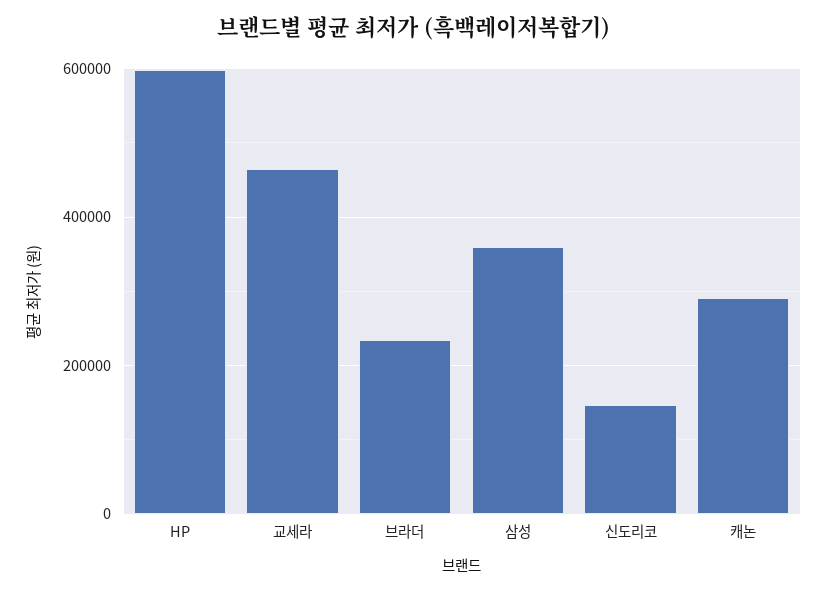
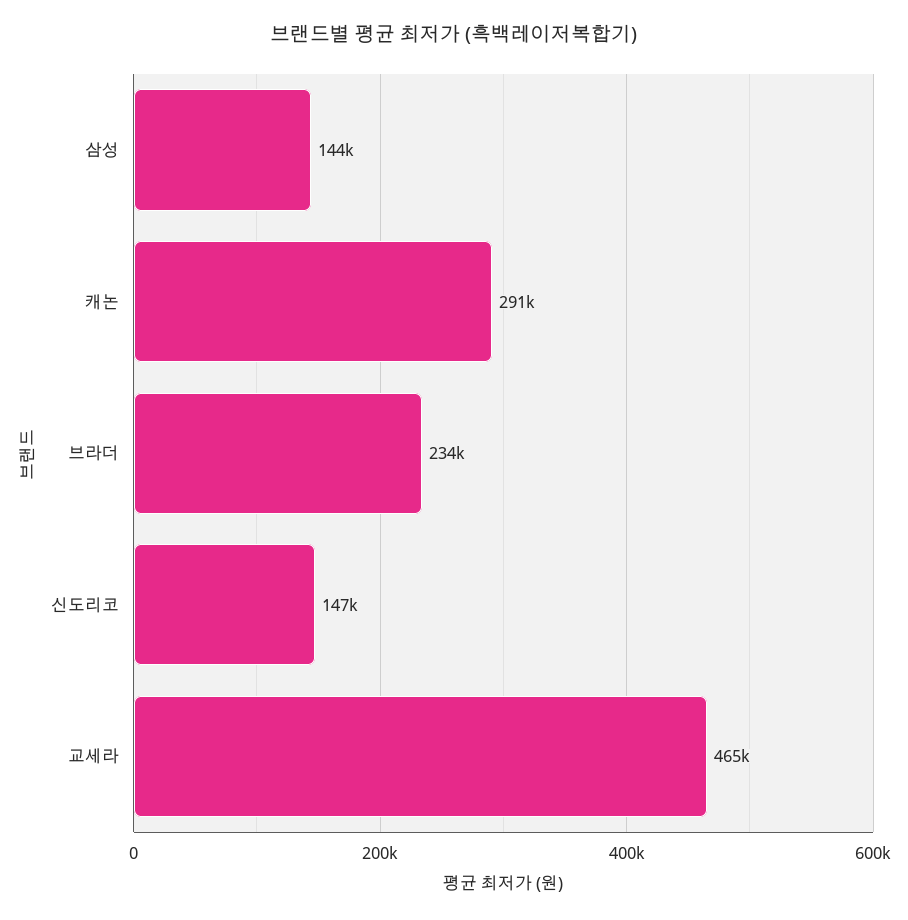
HP: 600000 -> none
삼성: 360000 -> 144000

